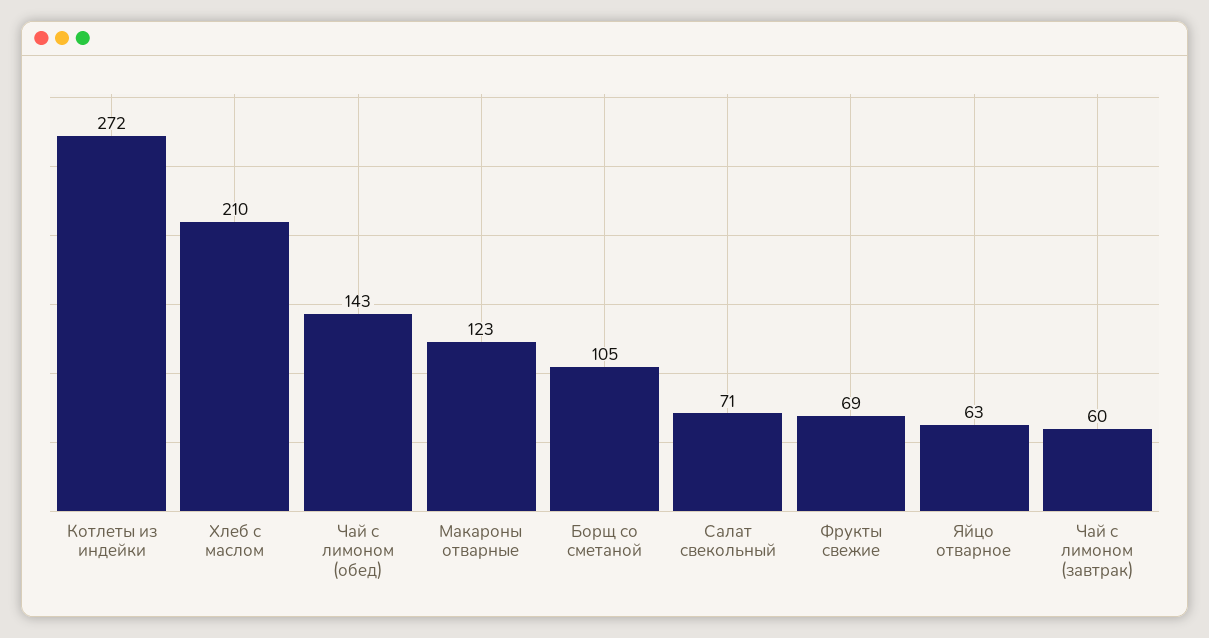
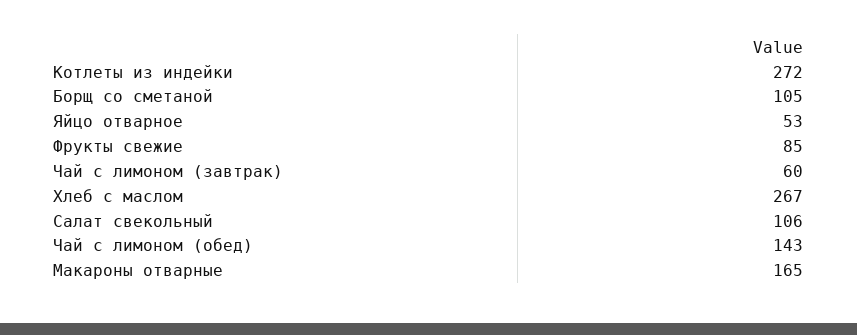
Хлеб с маслом: 210 -> 267
Макароны отварные: 123 -> 165
Салат свекольный: 71 -> 106
Фрукты свежие: 69 -> 85
Яйцо отварное: 63 -> 53

